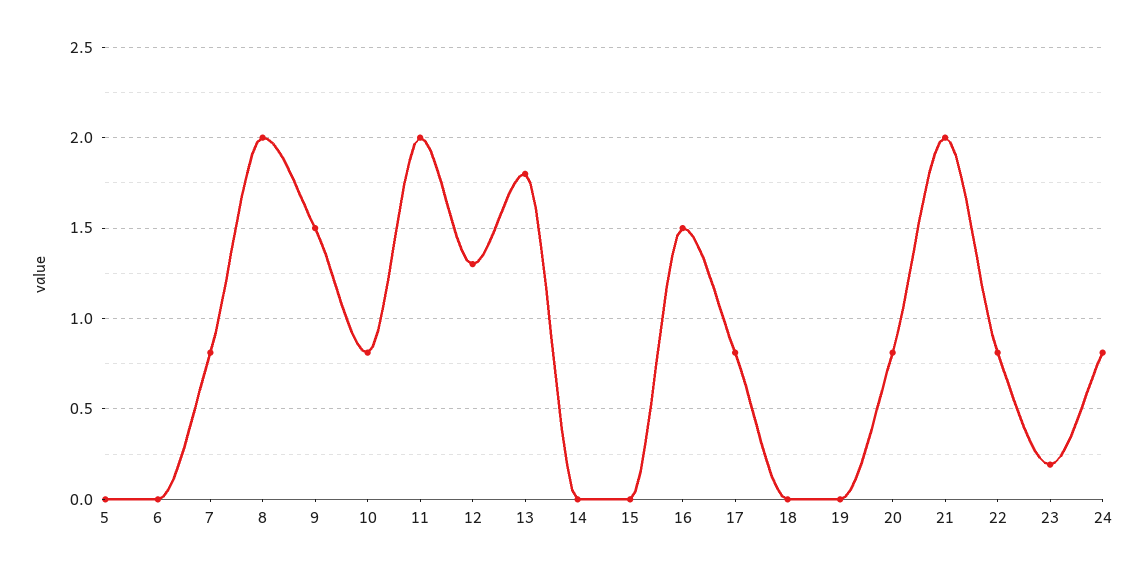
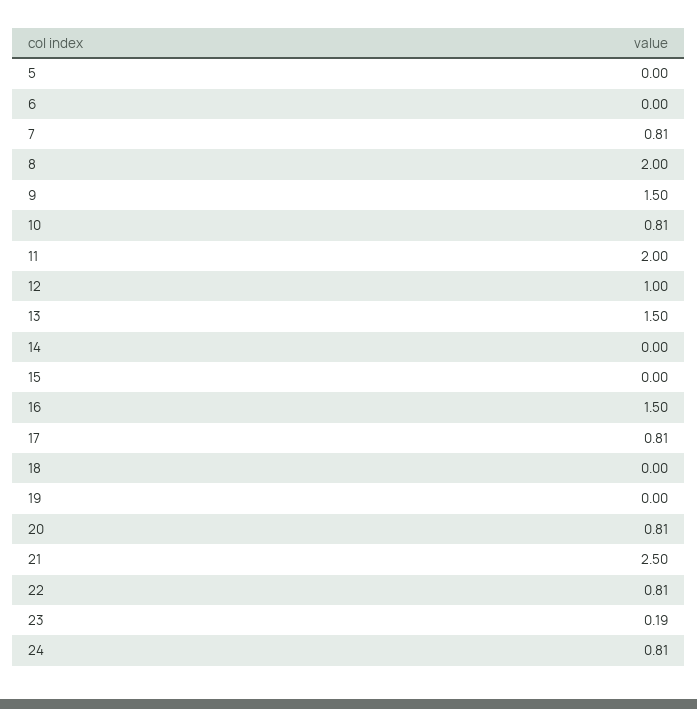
12: 1.3 -> 1
13: 1.8 -> 1.5
21: 2 -> 2.5

